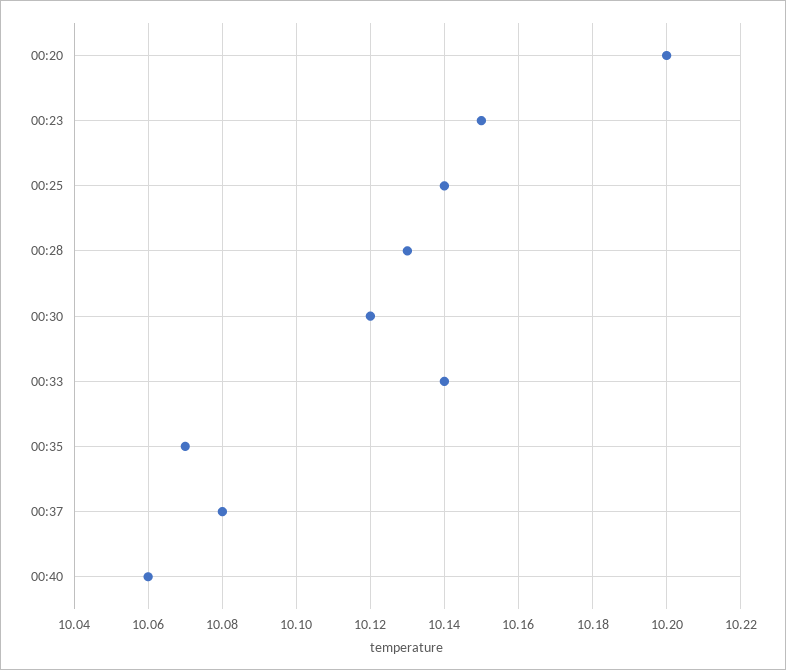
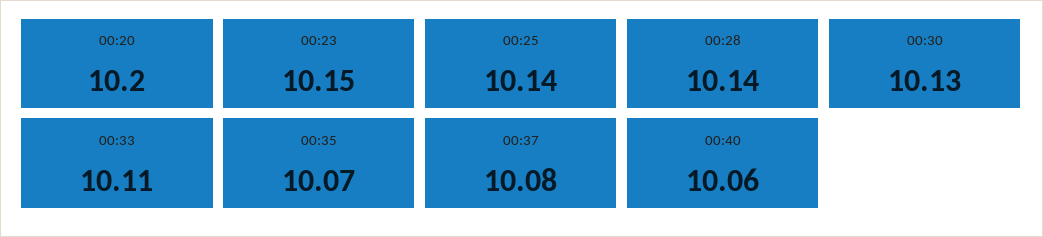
00:28: 10.13 -> 10.14
00:30: 10.12 -> 10.13
00:33: 10.14 -> 10.11

